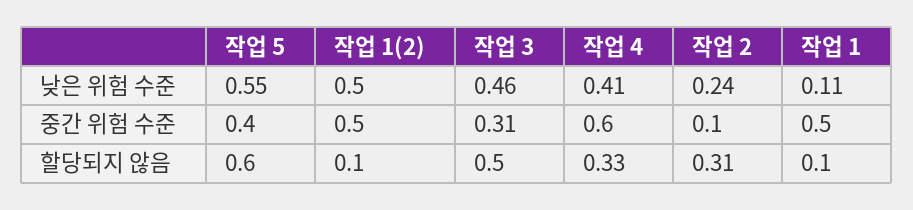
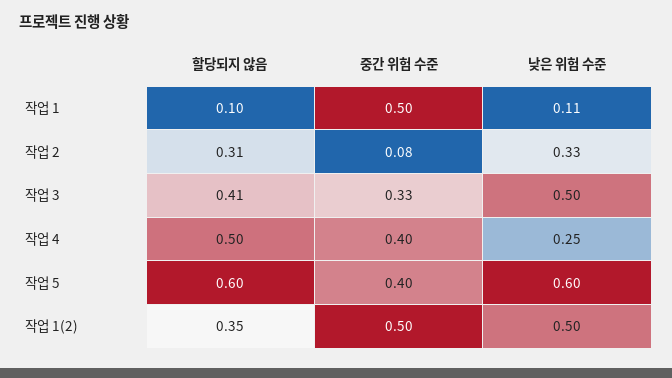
작업 5, 낮은 위험 수준: 0.55 -> 0.6
작업 3, 낮은 위험 수준: 0.46 -> 0.5
작업 4, 낮은 위험 수준: 0.41 -> 0.25
작업 2, 낮은 위험 수준: 0.24 -> 0.33
작업 3, 중간 위험 수준: 0.31 -> 0.33
작업 4, 중간 위험 수준: 0.6 -> 0.4
작업 2, 중간 위험 수준: 0.1 -> 0.08
작업 1(2), 할당되지 않음: 0.1 -> 0.35
작업 3, 할당되지 않음: 0.5 -> 0.41
작업 4, 할당되지 않음: 0.33 -> 0.5

